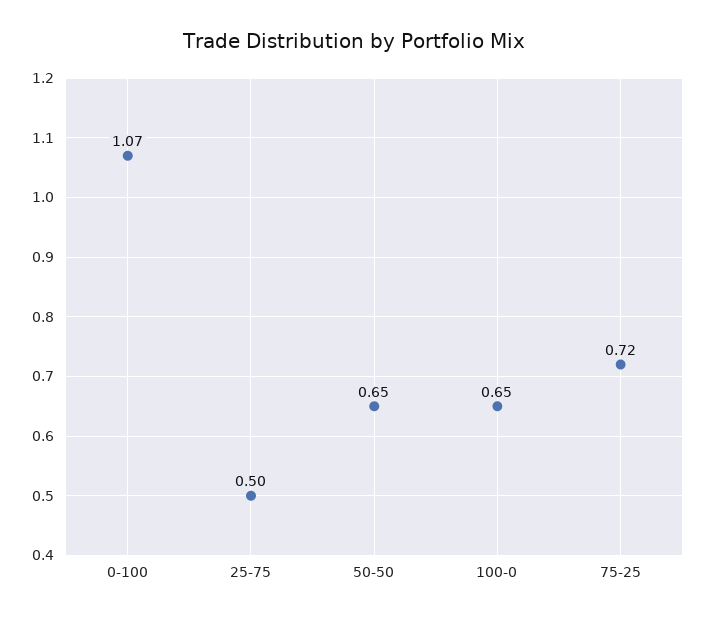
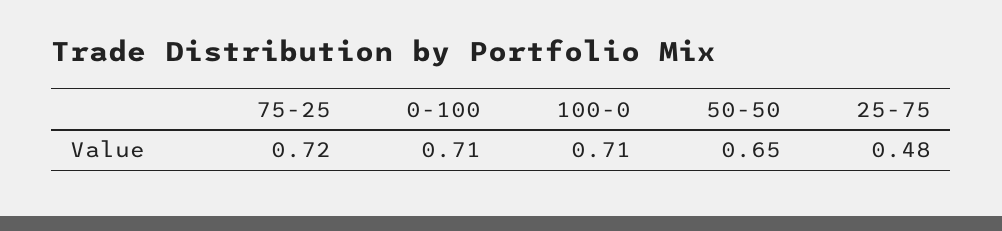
0-100: 1.07 -> 0.71
25-75: 0.5 -> 0.48
100-0: 0.65 -> 0.71

